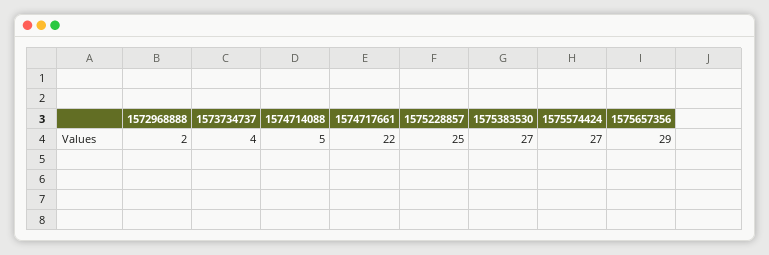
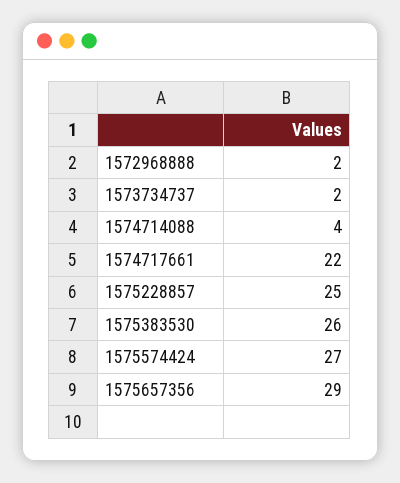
1573734737: 4 -> 2
1574714088: 5 -> 4
1575383530: 27 -> 26

